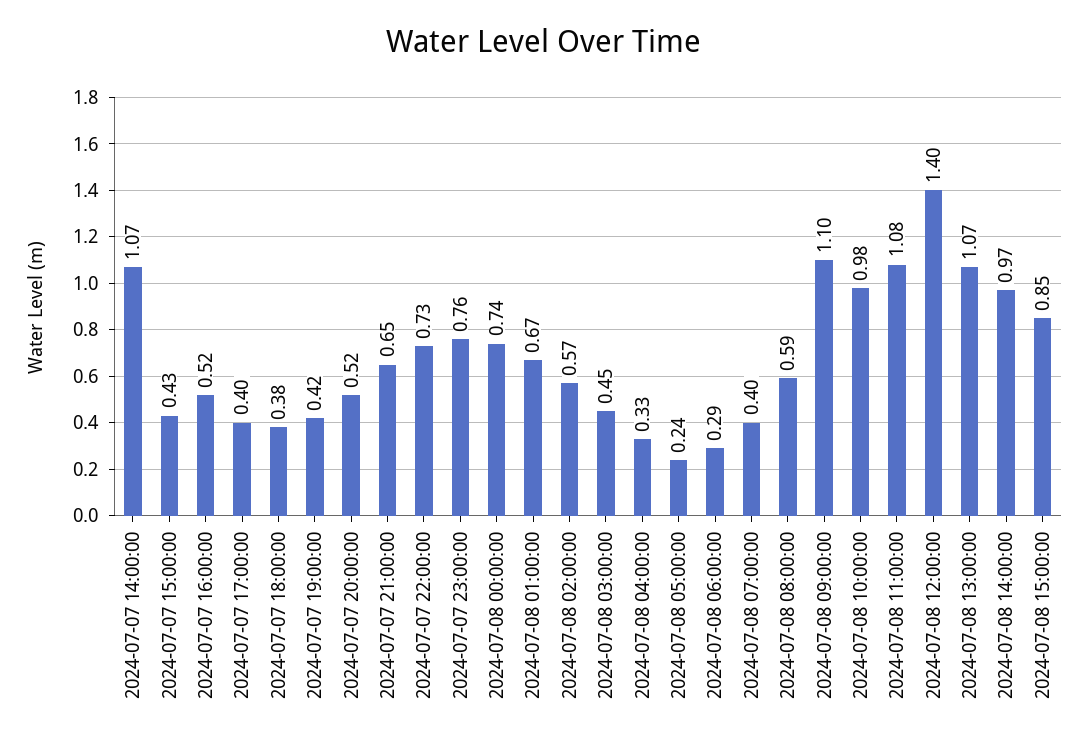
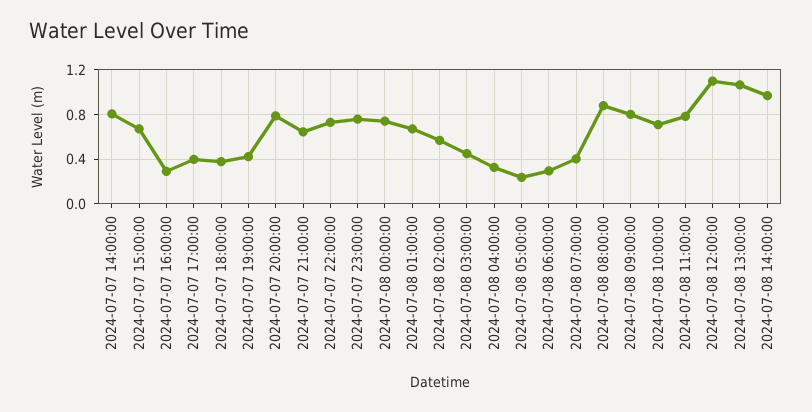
2024-07-07 14:00:00: 1.07 -> 0.8
2024-07-07 15:00:00: 0.43 -> 0.7
2024-07-07 16:00:00: 0.52 -> 0.3
2024-07-07 20:00:00: 0.52 -> 0.8
2024-07-08 08:00:00: 0.59 -> 0.9
2024-07-08 09:00:00: 1.1 -> 0.8
2024-07-08 10:00:00: 0.98 -> 0.7
2024-07-08 11:00:00: 1.08 -> 0.8
2024-07-08 12:00:00: 1.4 -> 1.1
2024-07-08 15:00:00: 0.85 -> none

